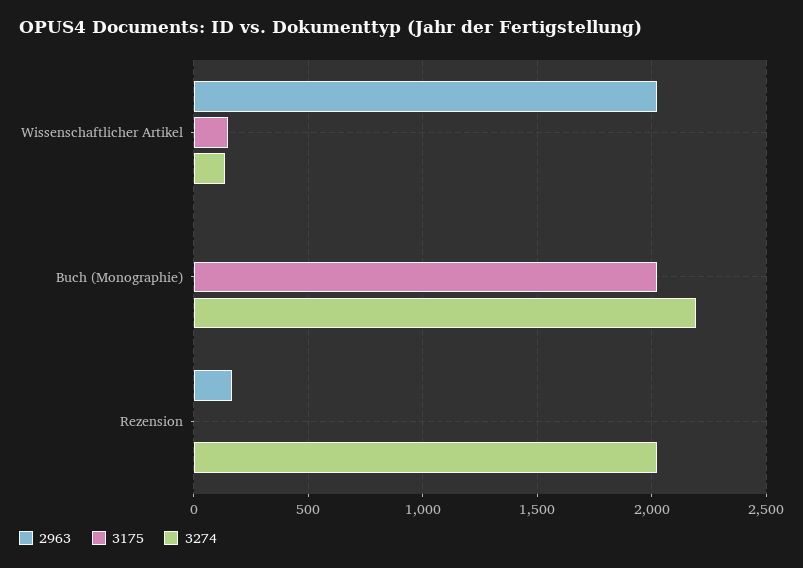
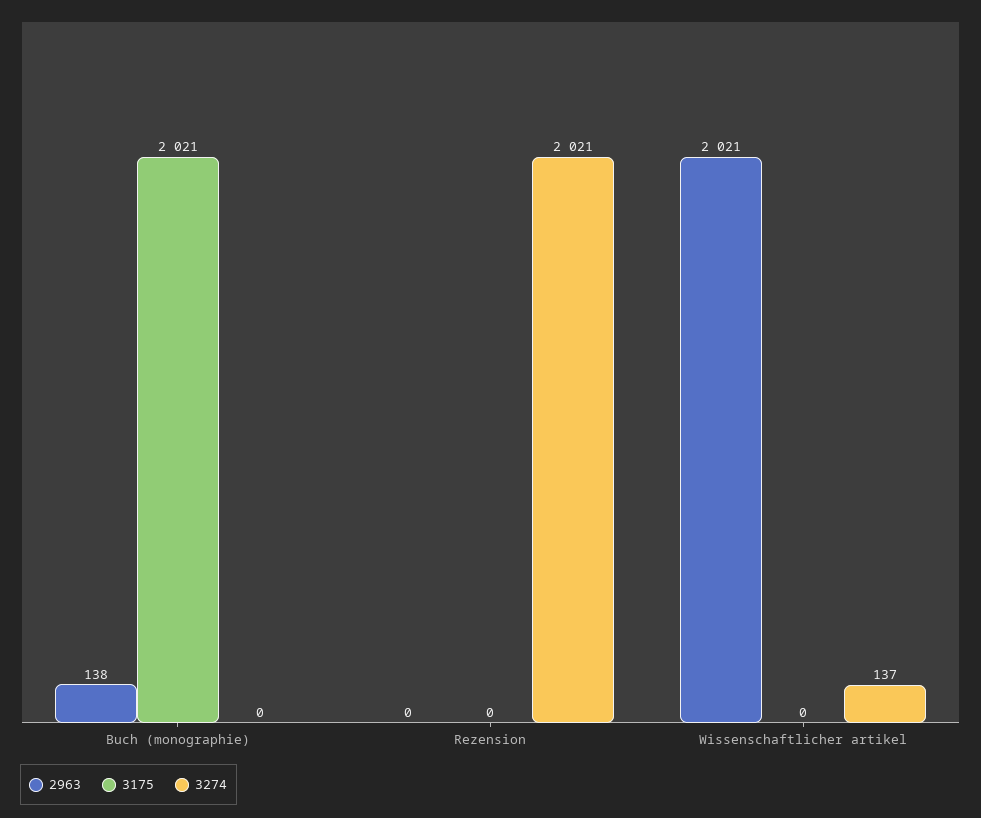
3175, Wissenschaftlicher Artikel: 150 -> 0
2963, Buch (Monographie): 0 -> 138
3274, Buch (Monographie): 2200 -> 0
2963, Rezension: 150 -> 0

